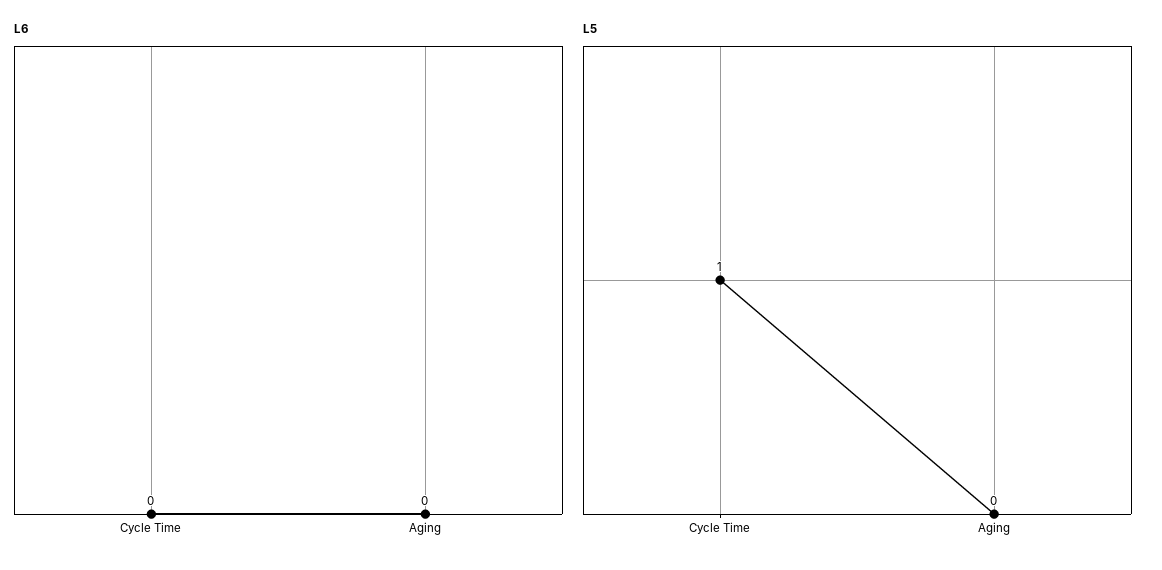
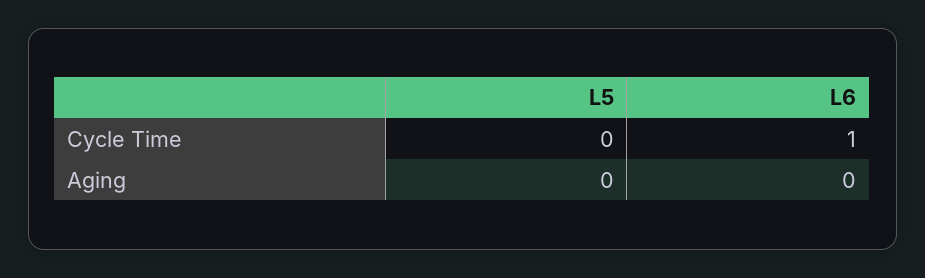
L6, Cycle Time: 0 -> 1
L5, Cycle Time: 1 -> 0

